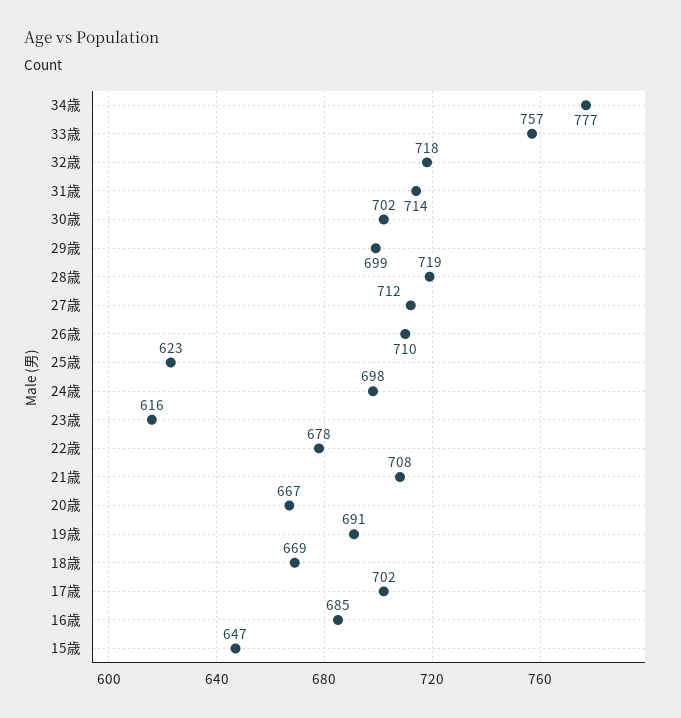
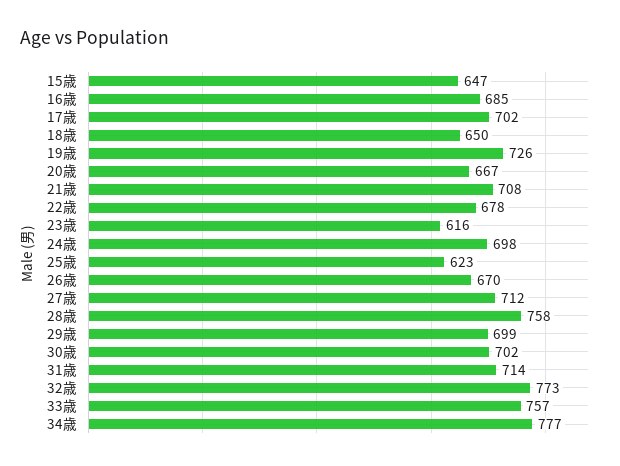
32歳: 718 -> 773
28歳: 719 -> 758
26歳: 710 -> 670
19歳: 691 -> 726
18歳: 669 -> 650

